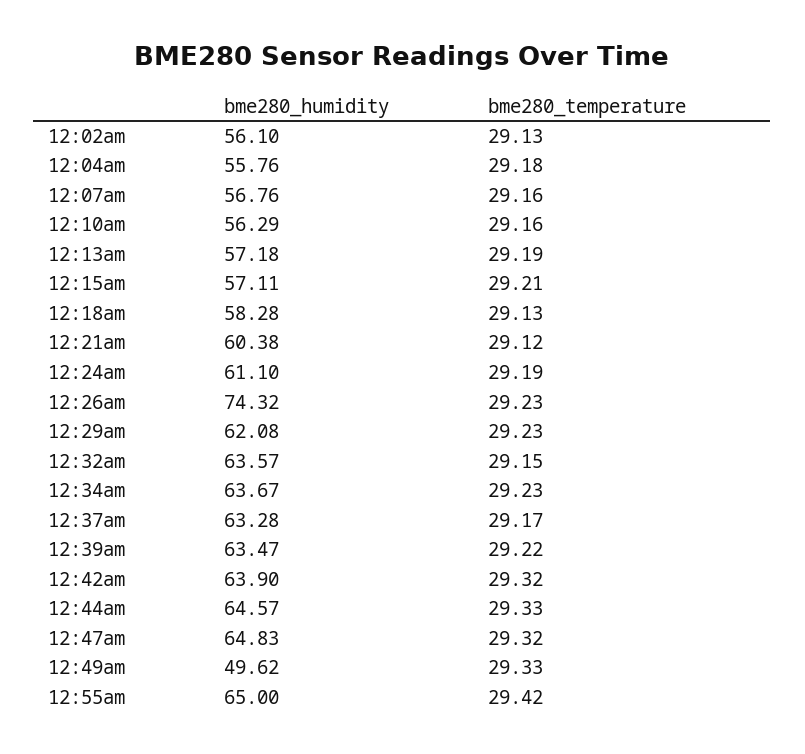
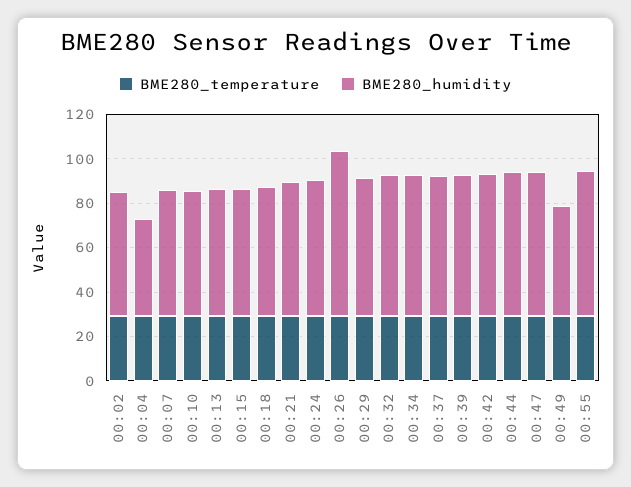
bme280_humidity, 12:04am: 55.76 -> 45

